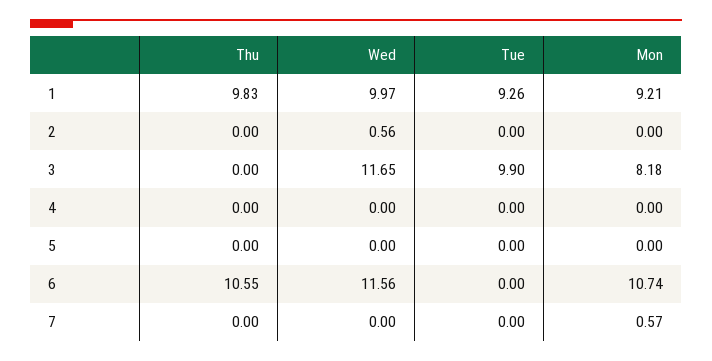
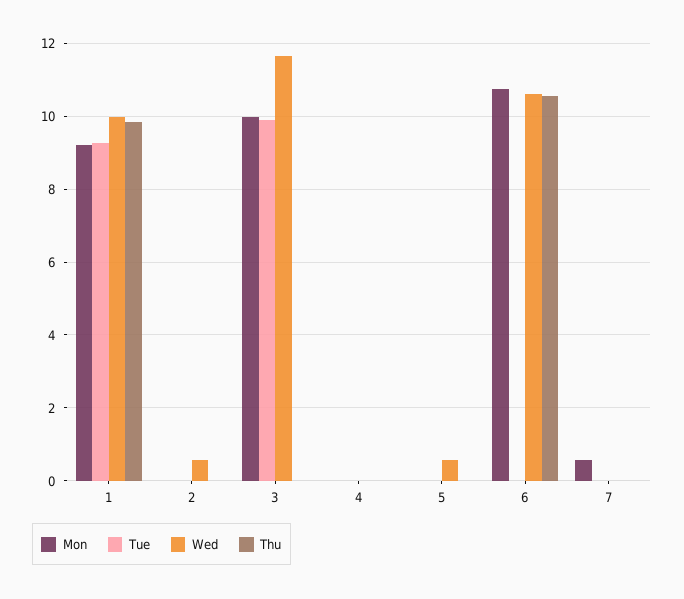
Mon, 3: 8.18 -> 10
Wed, 5: 0 -> 0.6
Wed, 6: 11.56 -> 10.6

